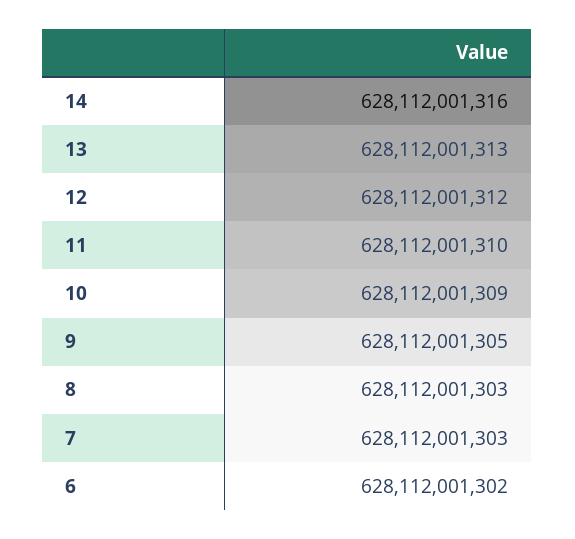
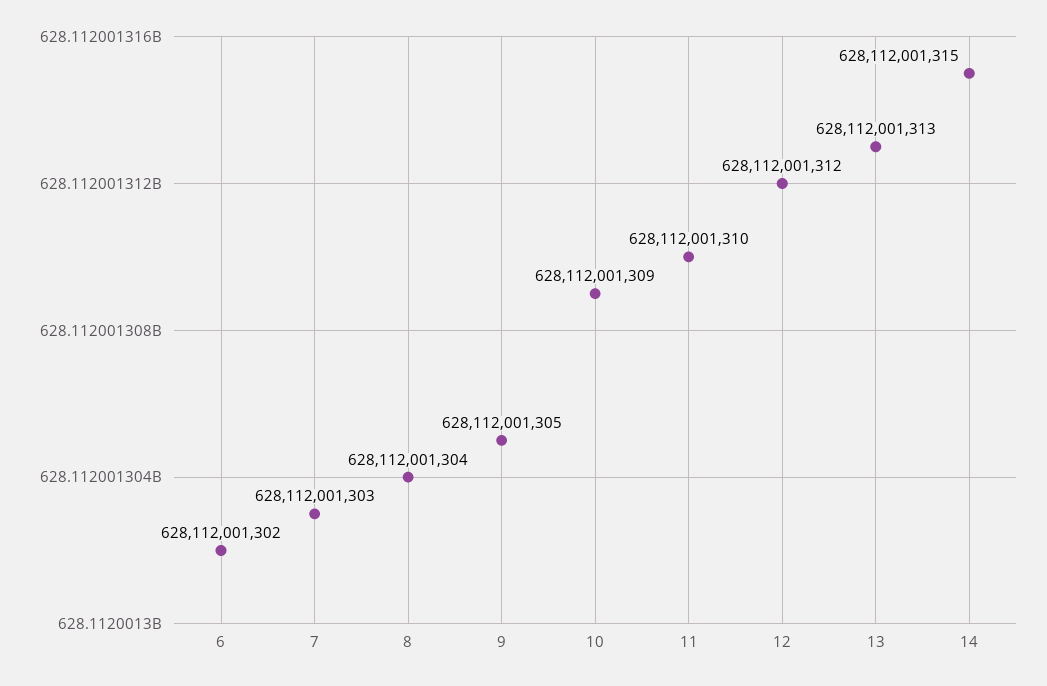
14: 628112001316 -> 628112001315
8: 628112001303 -> 628112001304

